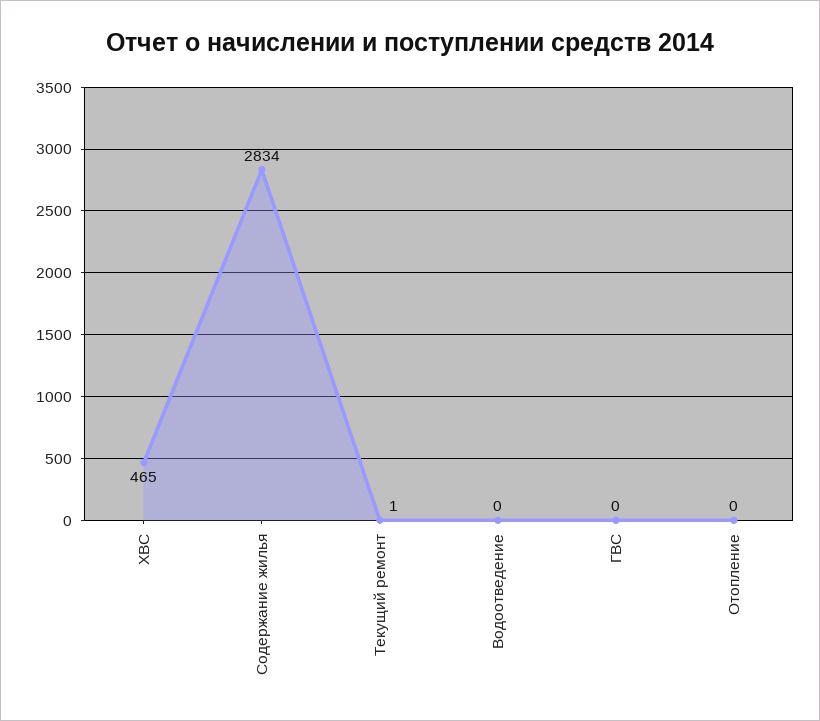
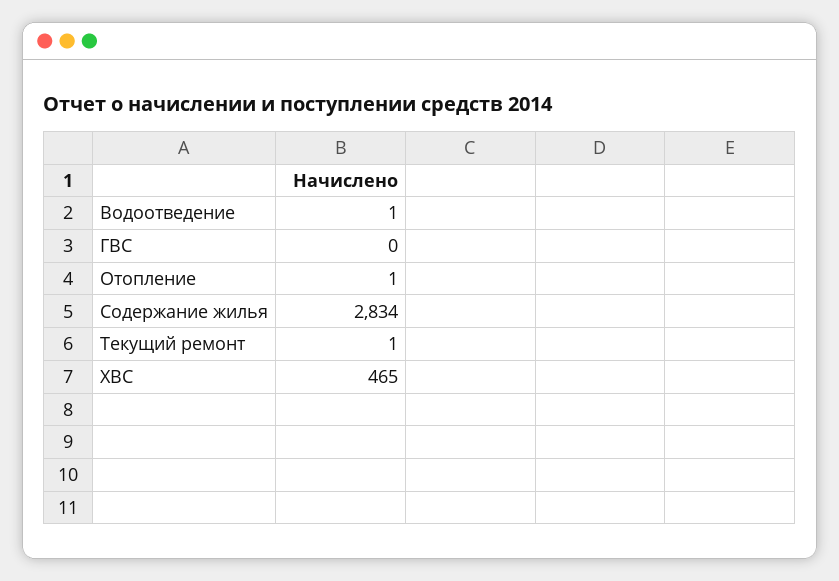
Водоотведение: 0 -> 1
Отопление: 0 -> 1

